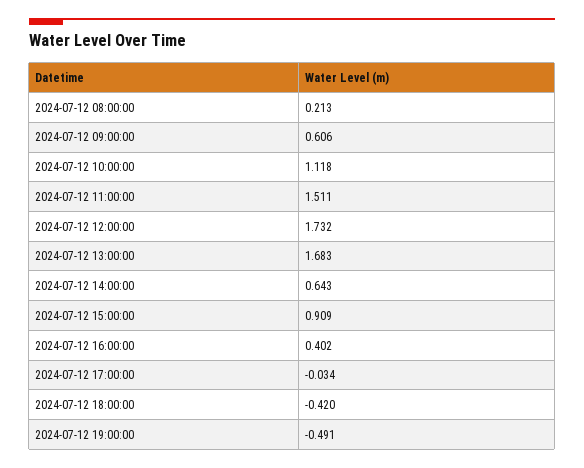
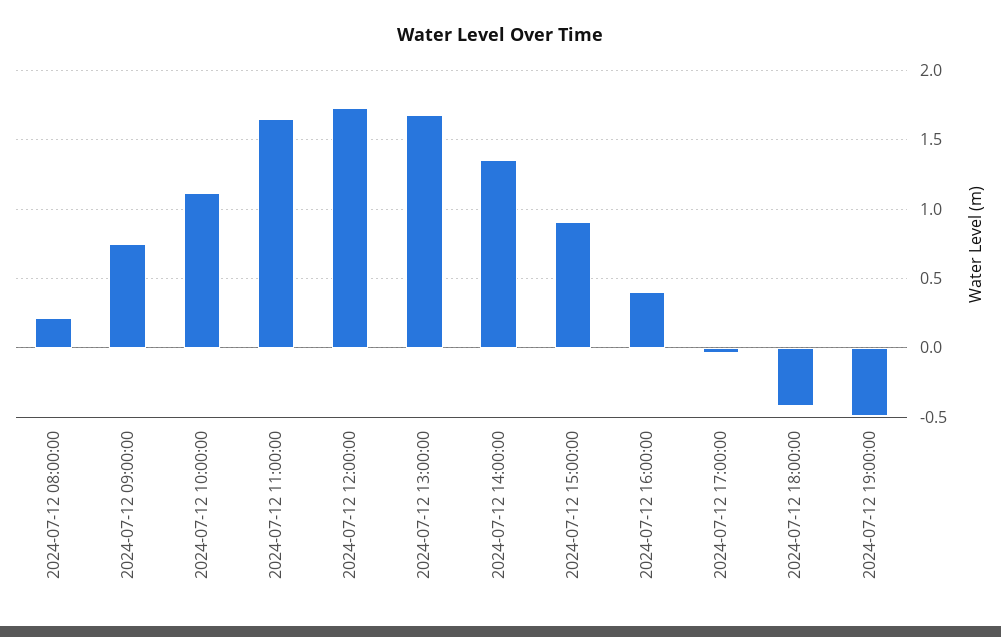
2024-07-12 09:00:00: 0.606 -> 0.75
2024-07-12 11:00:00: 1.511 -> 1.65
2024-07-12 14:00:00: 0.643 -> 1.35

